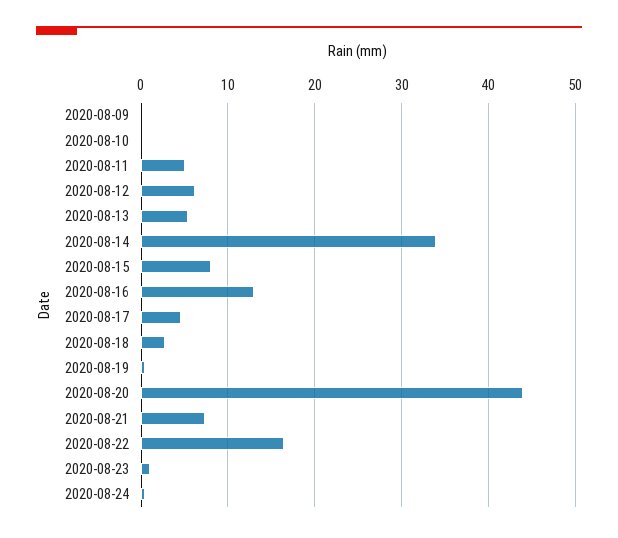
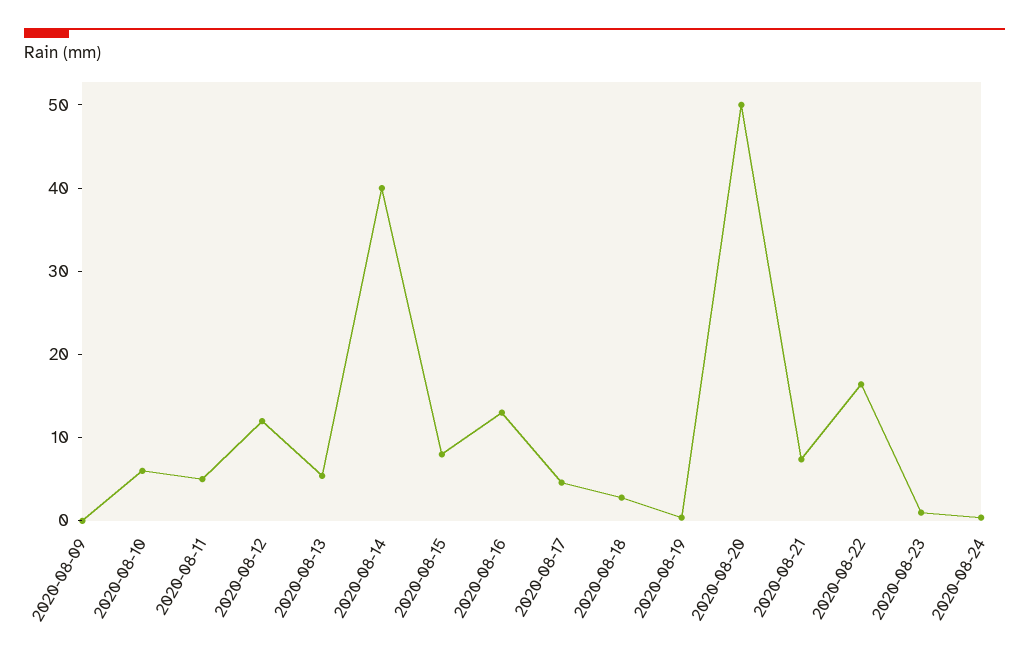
2020-08-10: 0 -> 6
2020-08-12: 6 -> 12
2020-08-14: 34 -> 40
2020-08-20: 44 -> 50

